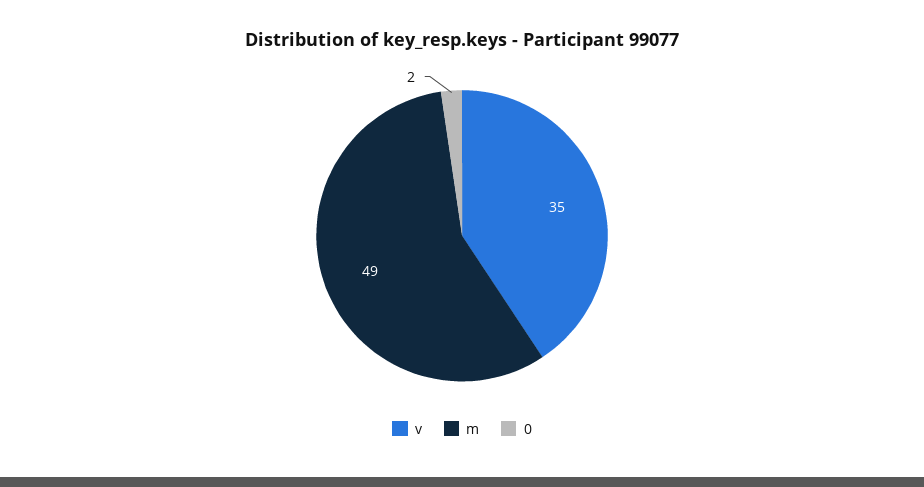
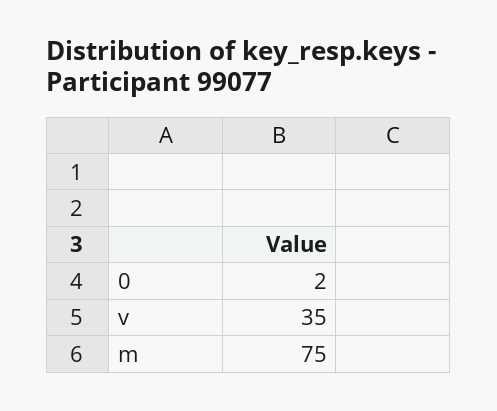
m: 49 -> 75

